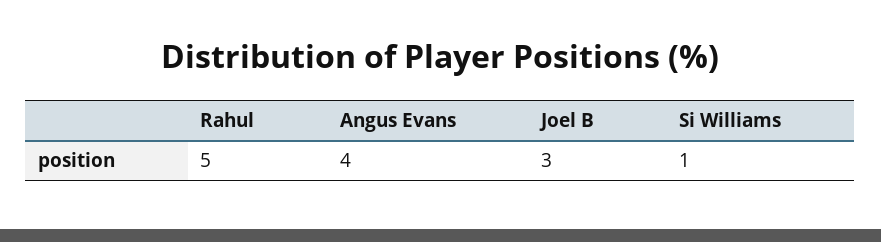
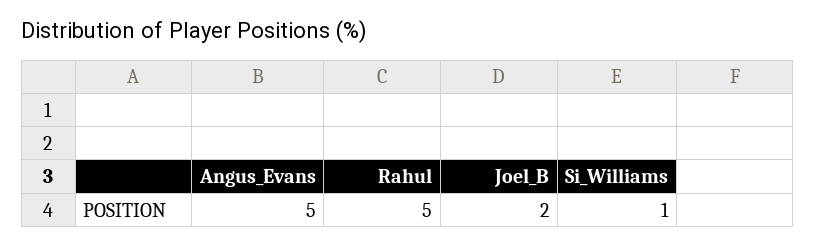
Angus Evans: 4 -> 5
Joel B: 3 -> 2

